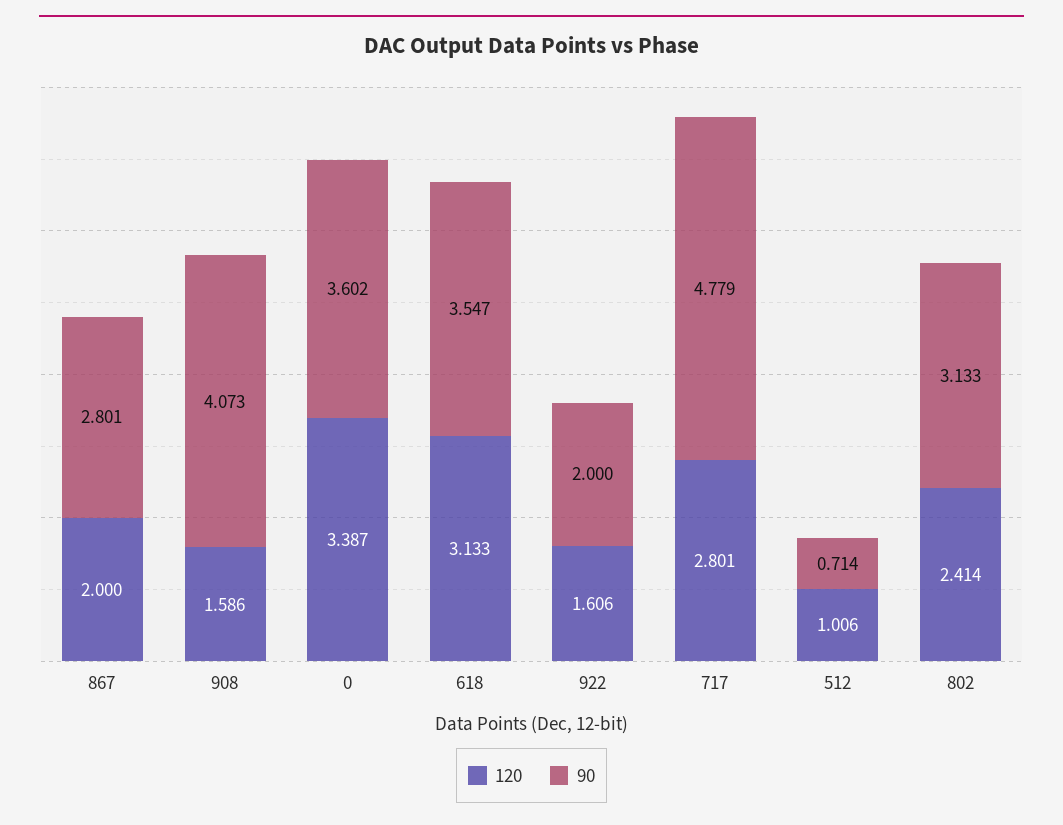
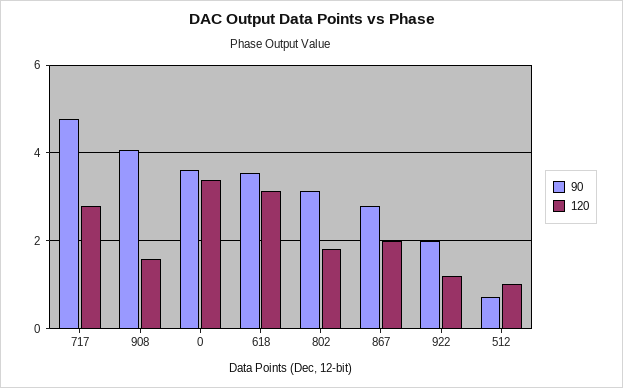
120, 922: 1.606 -> 1.2
120, 802: 2.414 -> 1.8

